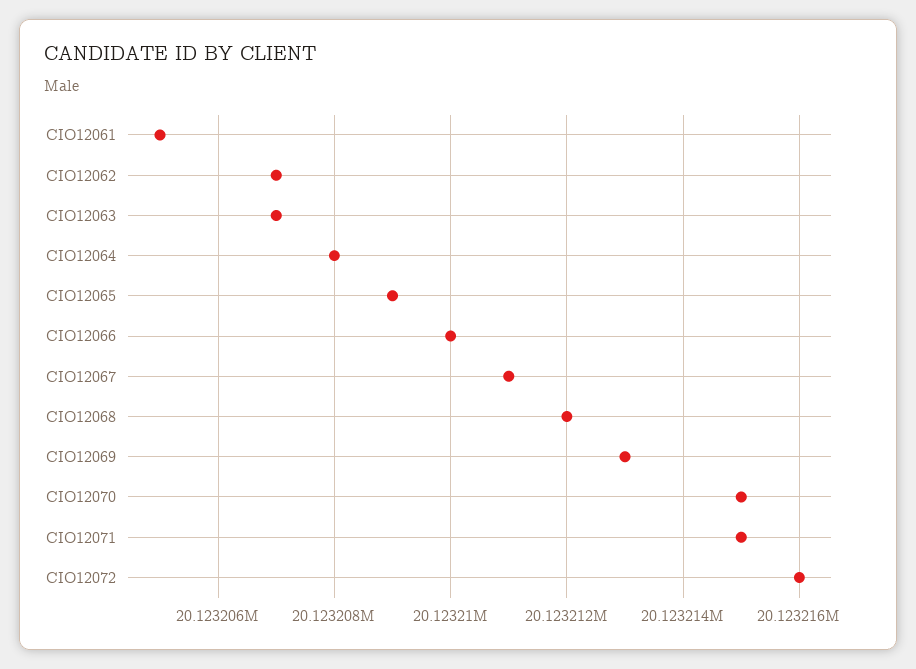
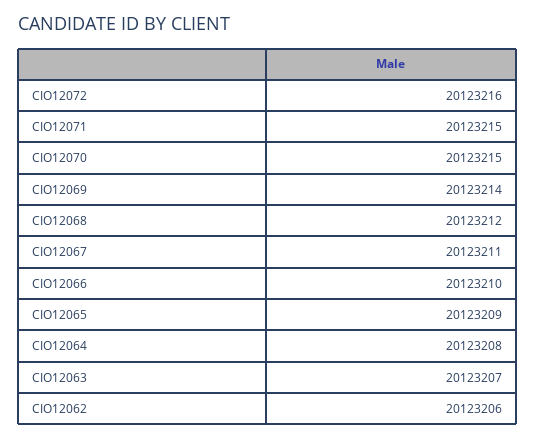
CIO12061: 20123205 -> none
CIO12062: 20123207 -> 20123206
CIO12069: 20123213 -> 20123214

